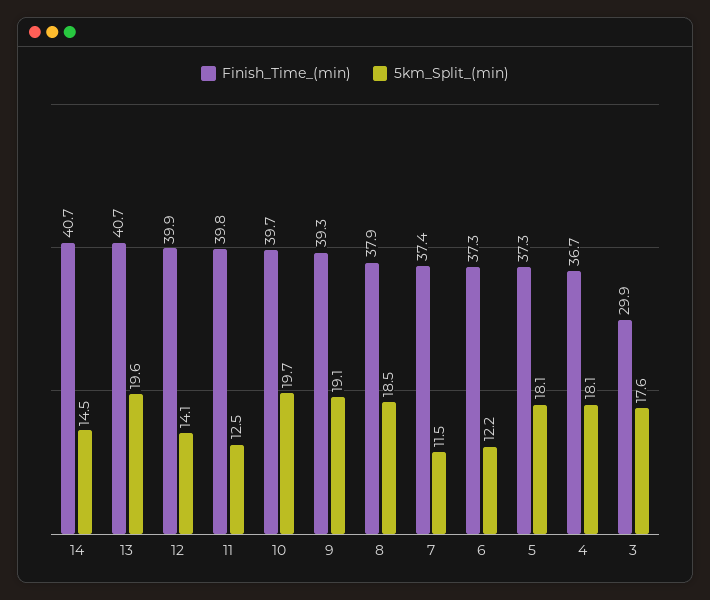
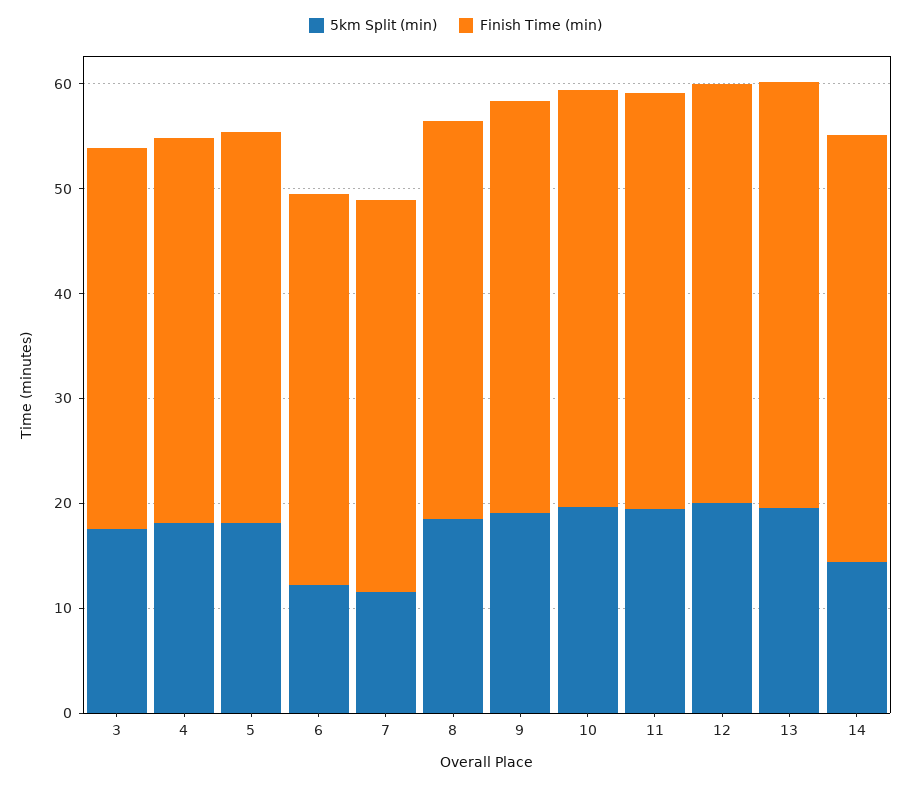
5km_Split_(min), 12: 14.1 -> 20
5km_Split_(min), 11: 12.5 -> 20
Finish_Time_(min), 3: 29.9 -> 36

